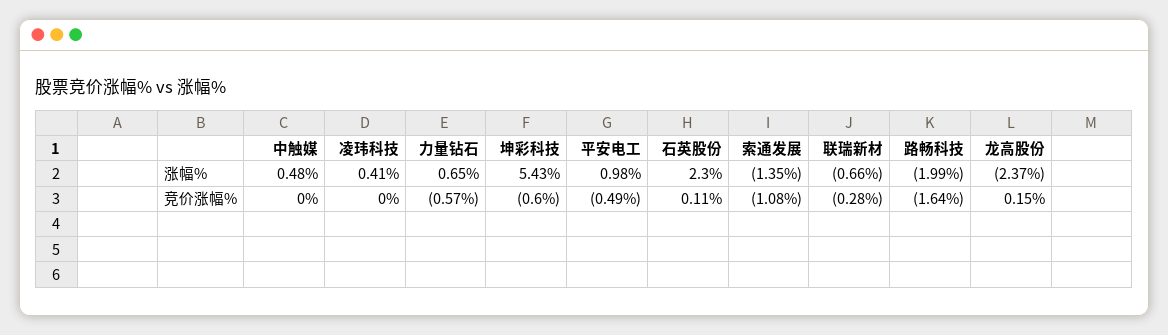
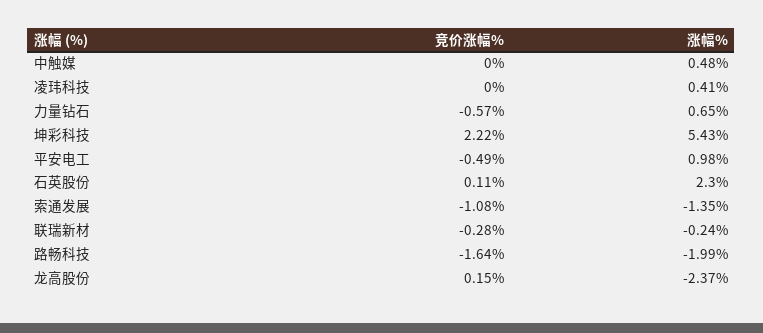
联瑞新材, 涨幅%: -0.66 -> -0.24
坤彩科技, 竞价涨幅%: -0.6 -> 2.22

